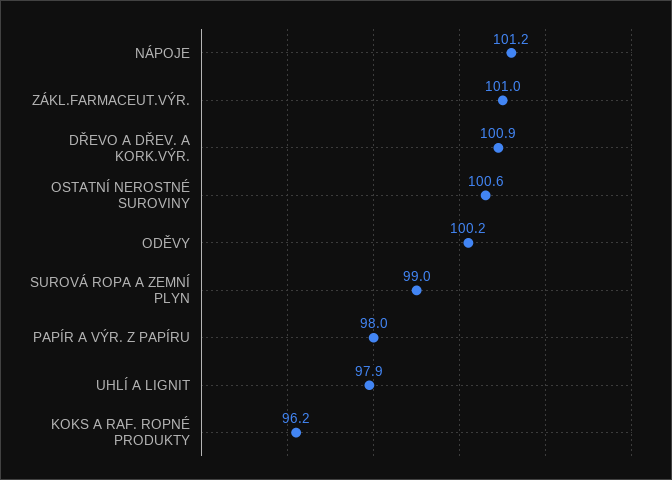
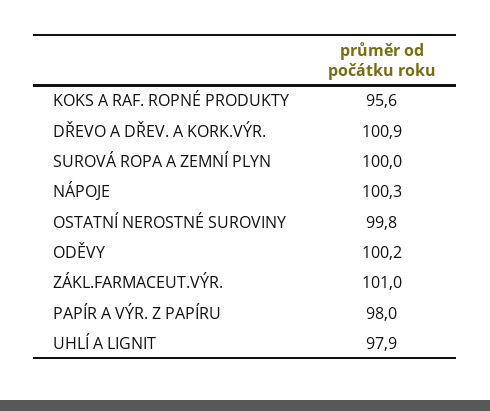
NÁPOJE: 101.2 -> 100.3
OSTATNÍ NEROSTNÉ SUROVINY: 100.6 -> 99.8
SUROVÁ ROPA A ZEMNÍ PLYN: 99 -> 100
KOKS A RAF. ROPNÉ PRODUKTY: 96.2 -> 95.6

